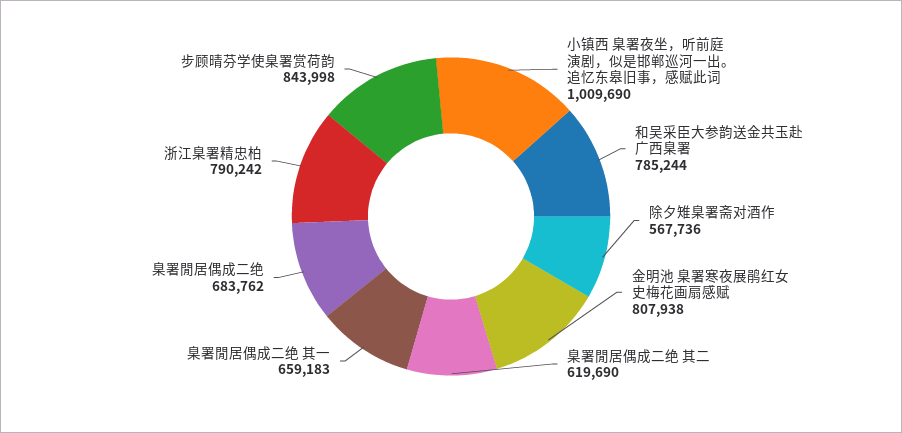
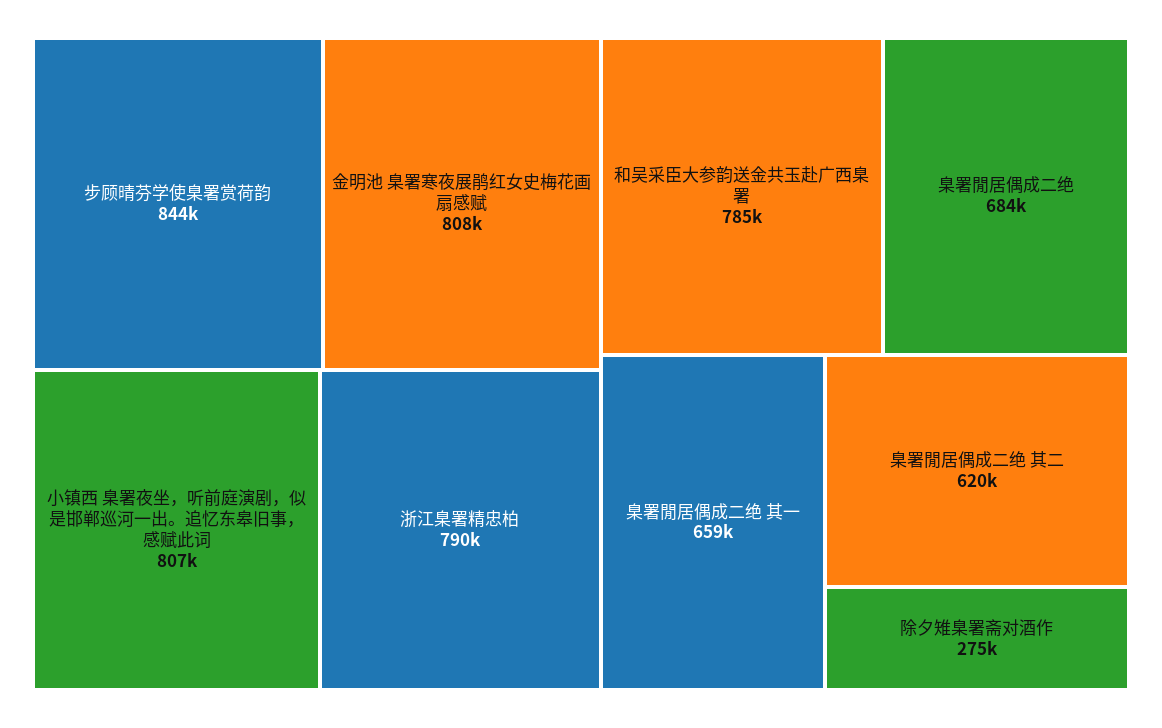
小镇西 臬署夜坐，听前庭演剧，似是邯郸巡河一出。追忆东皋旧事，感赋此词: 1009690 -> 807000
除夕雉臬署斋对酒作: 567736 -> 275000

